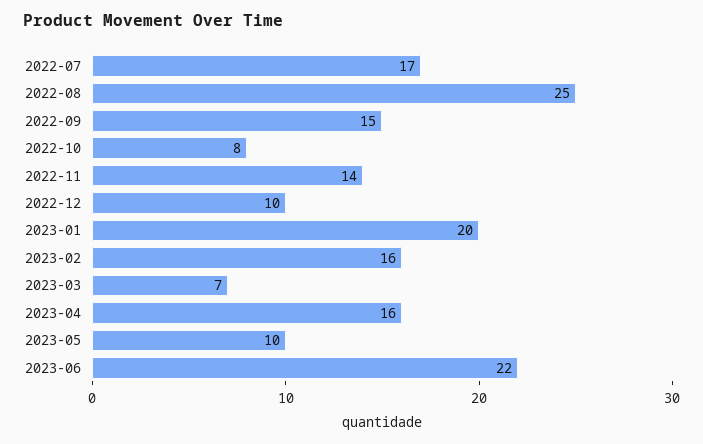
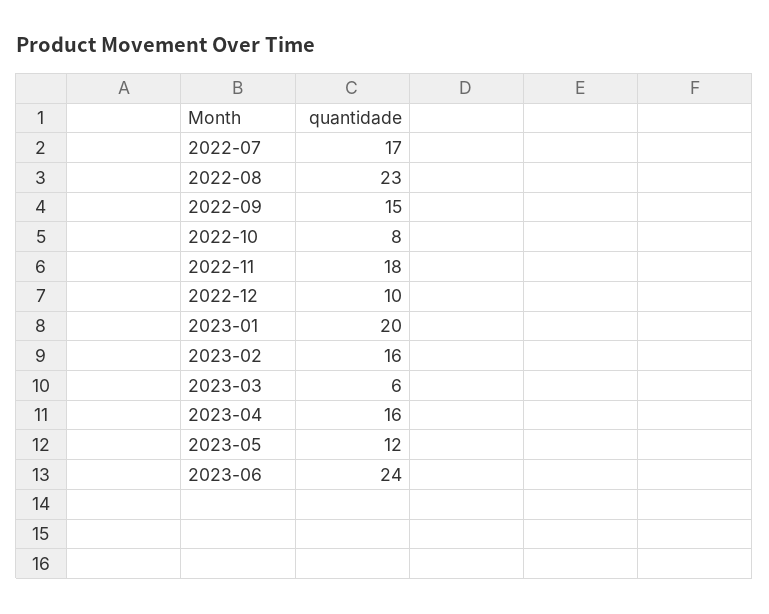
2022-08: 25 -> 23
2022-11: 14 -> 18
2023-03: 7 -> 6
2023-05: 10 -> 12
2023-06: 22 -> 24

